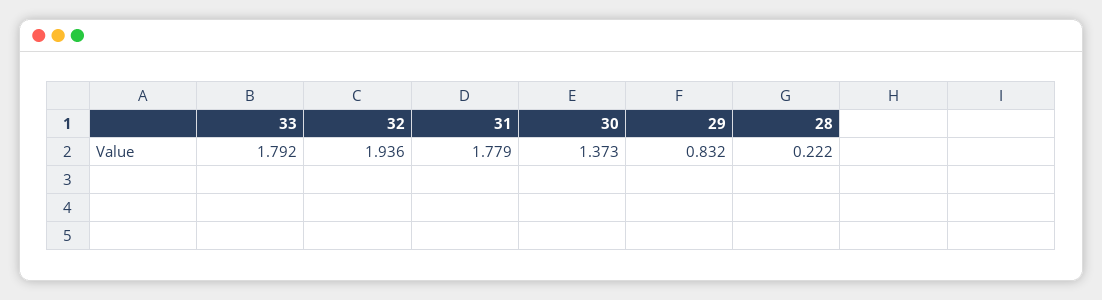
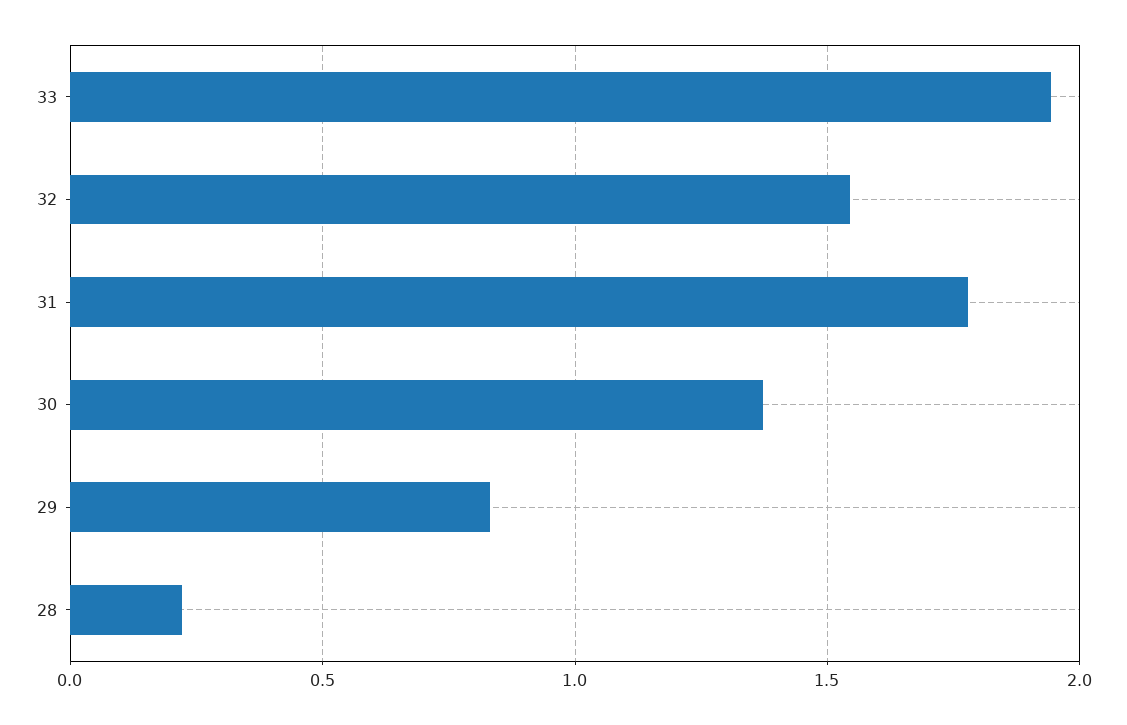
33: 1.792 -> 1.95
32: 1.936 -> 1.55

